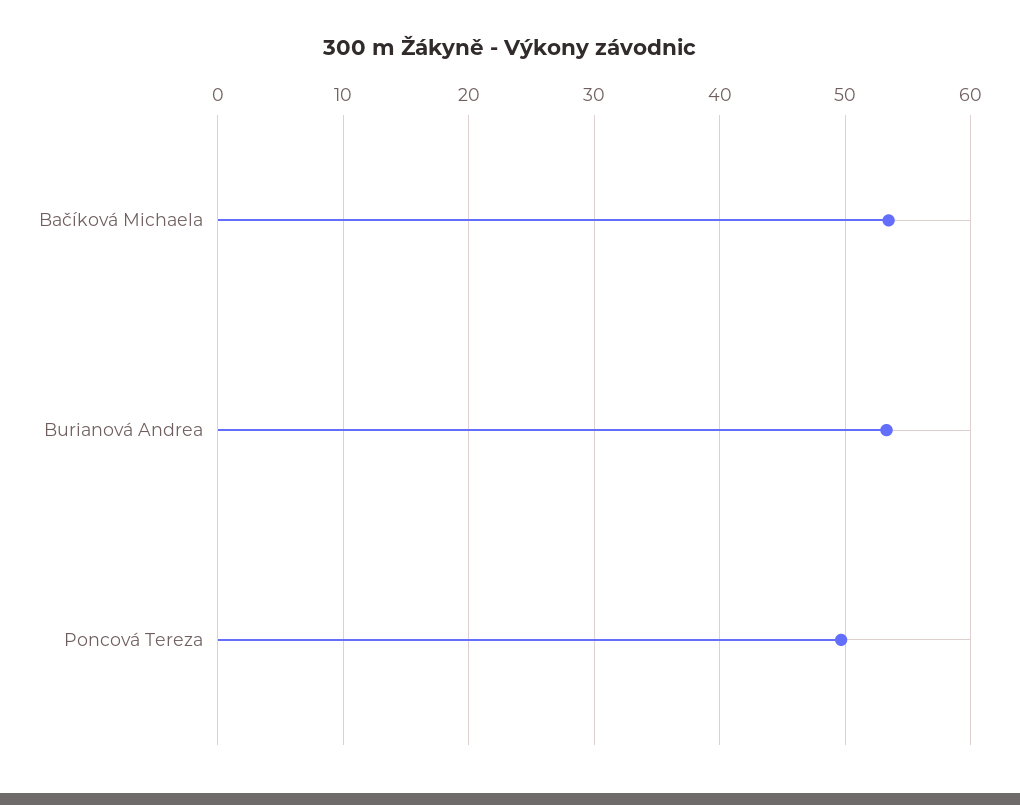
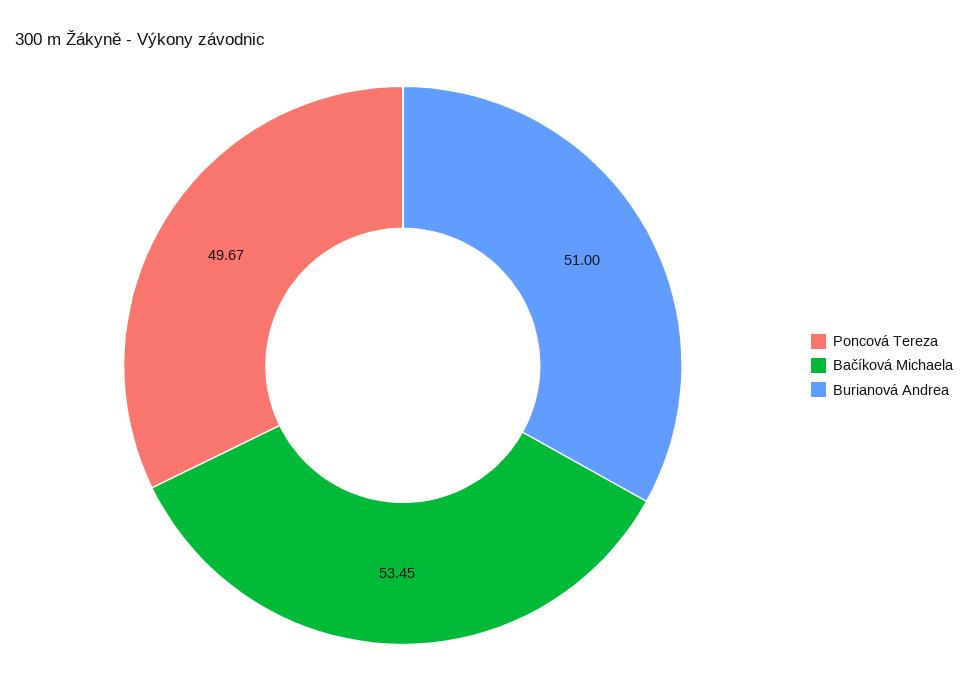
Burianová Andrea: 53 -> 51

